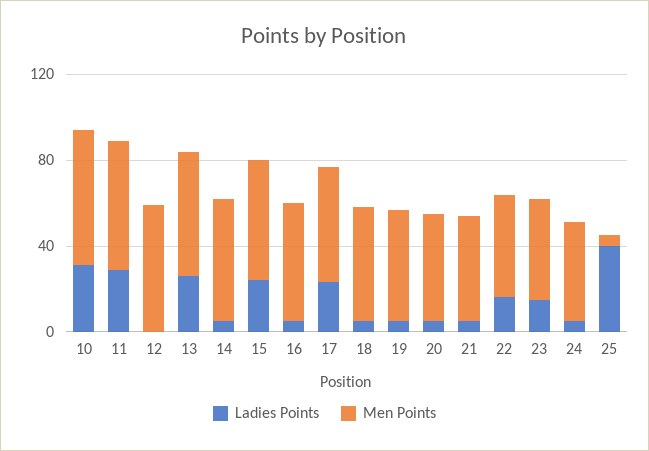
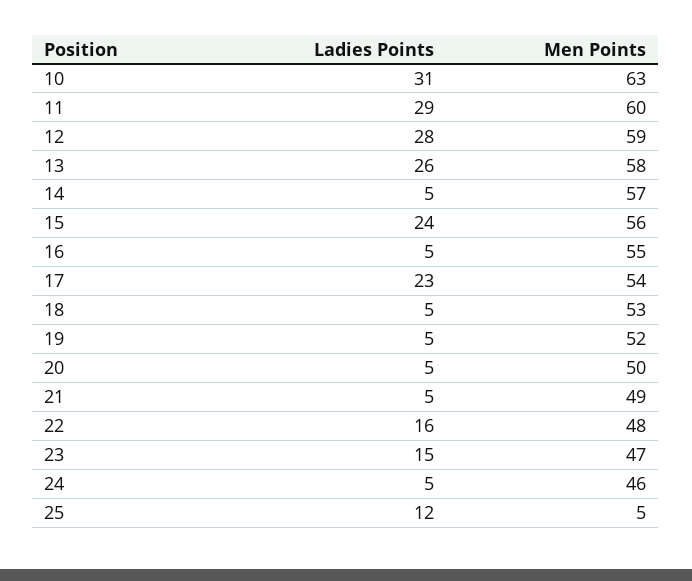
Ladies Points, 12: 0 -> 28
Ladies Points, 25: 40 -> 12

